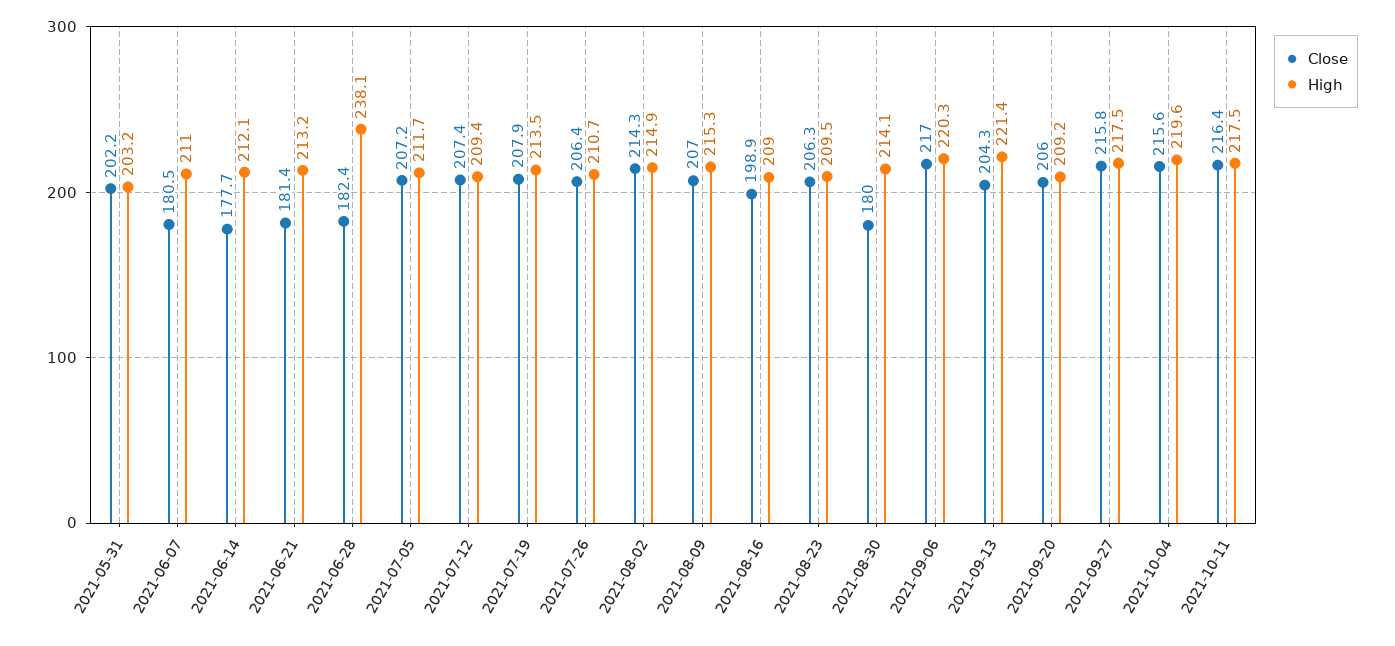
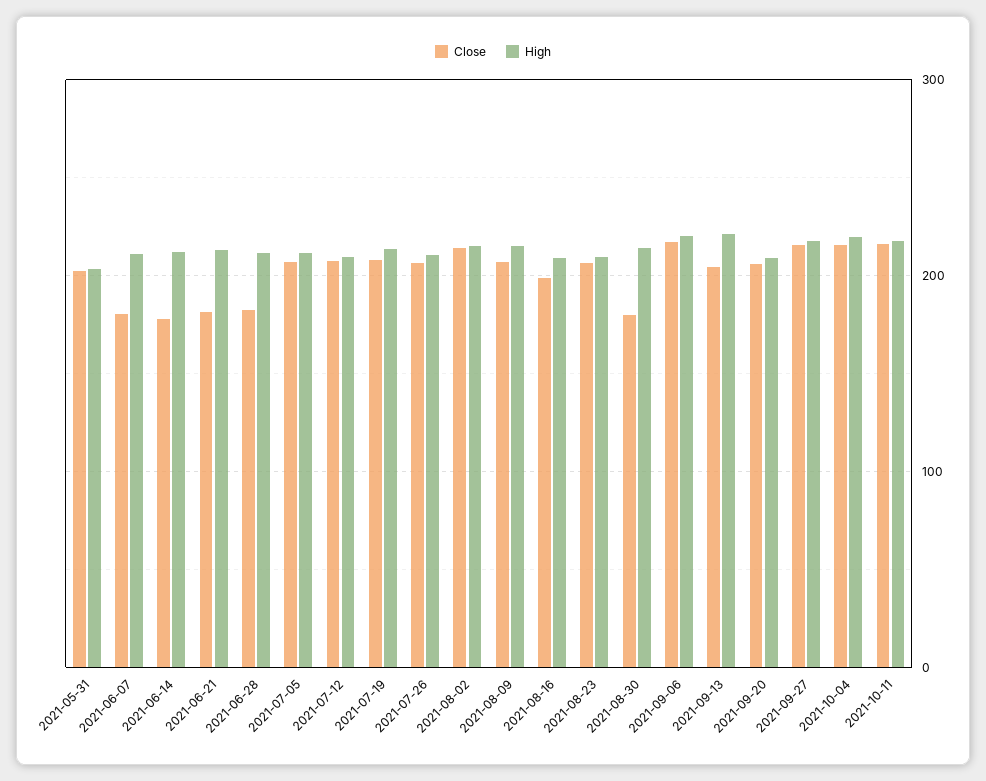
High, 2021-06-28: 238.1 -> 210

